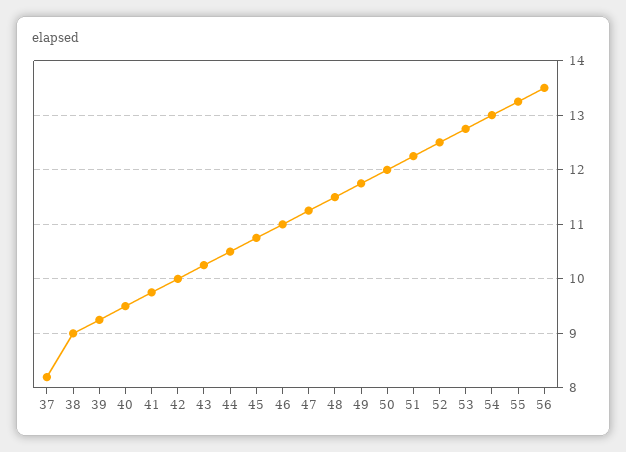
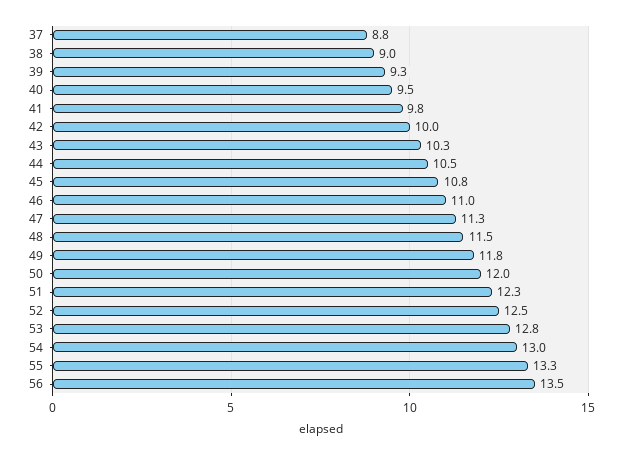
37: 8.2 -> 8.8

